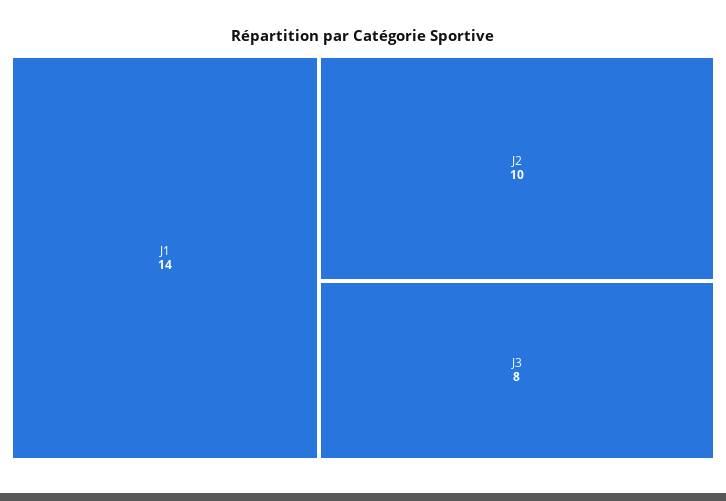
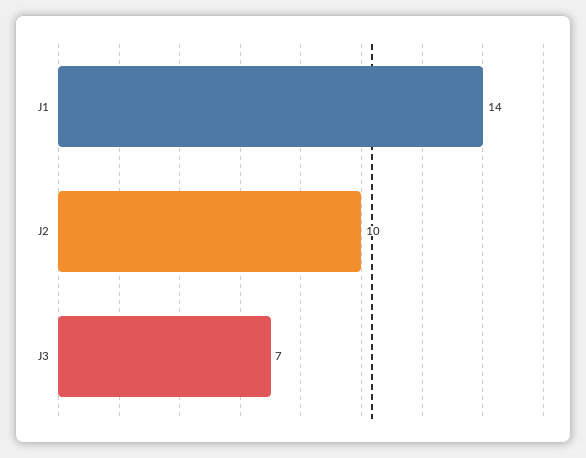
J3: 8 -> 7

